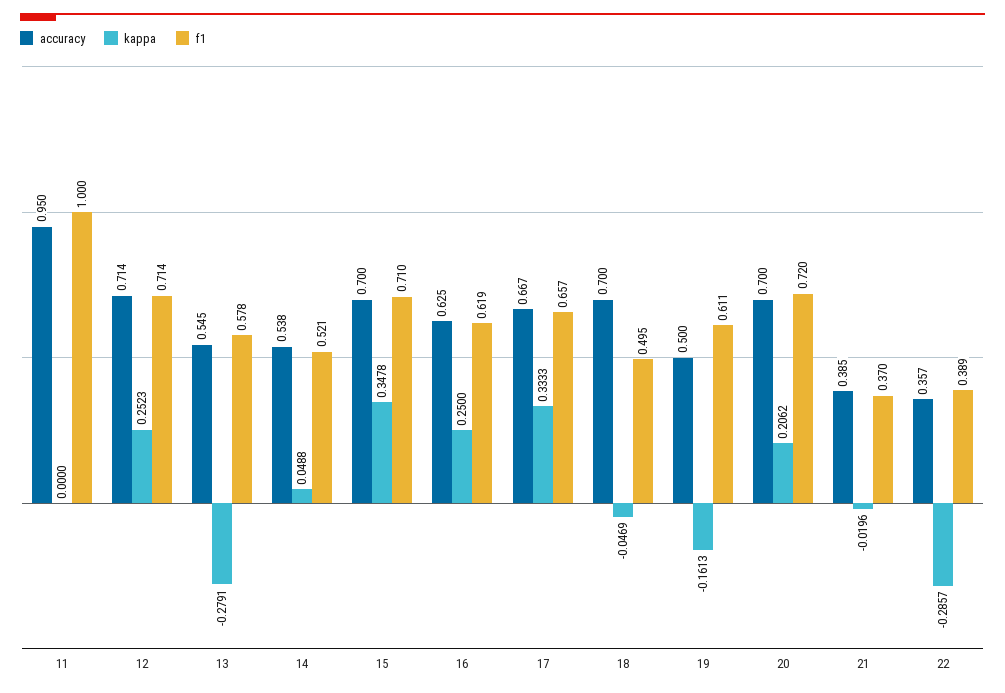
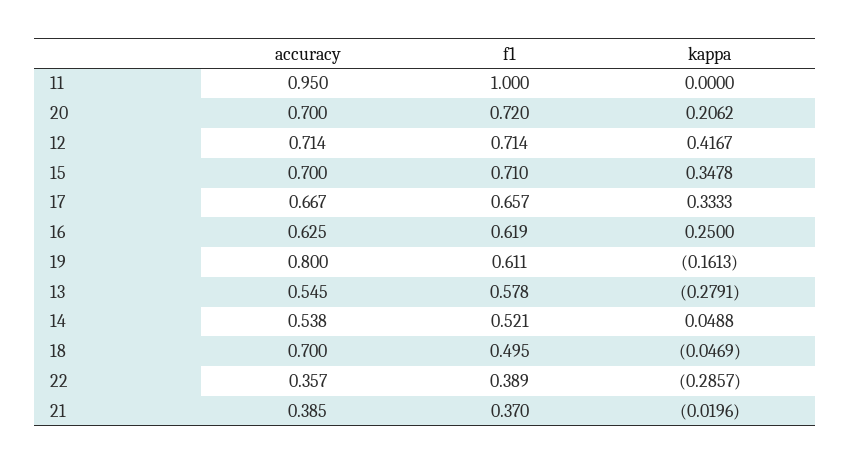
kappa, 12: 0.2523 -> 0.4167
accuracy, 19: 0.5 -> 0.8

